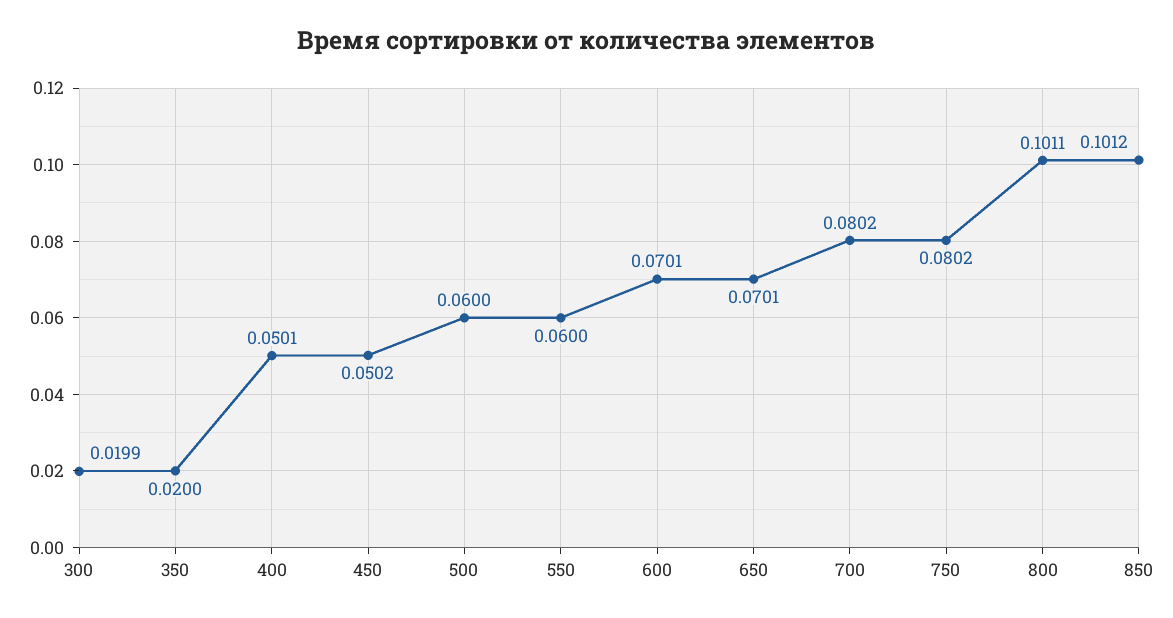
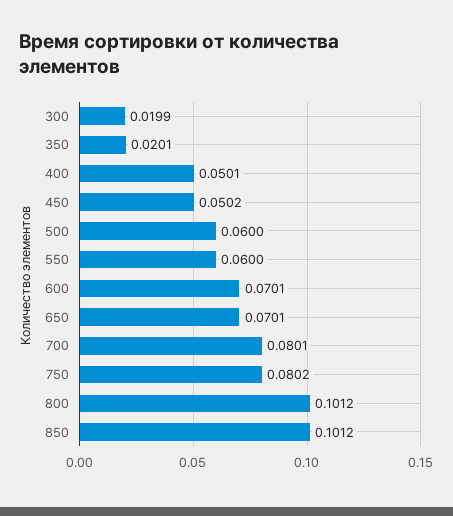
350: 0.02 -> 0.0201
700: 0.0802 -> 0.0801
800: 0.1011 -> 0.1012

